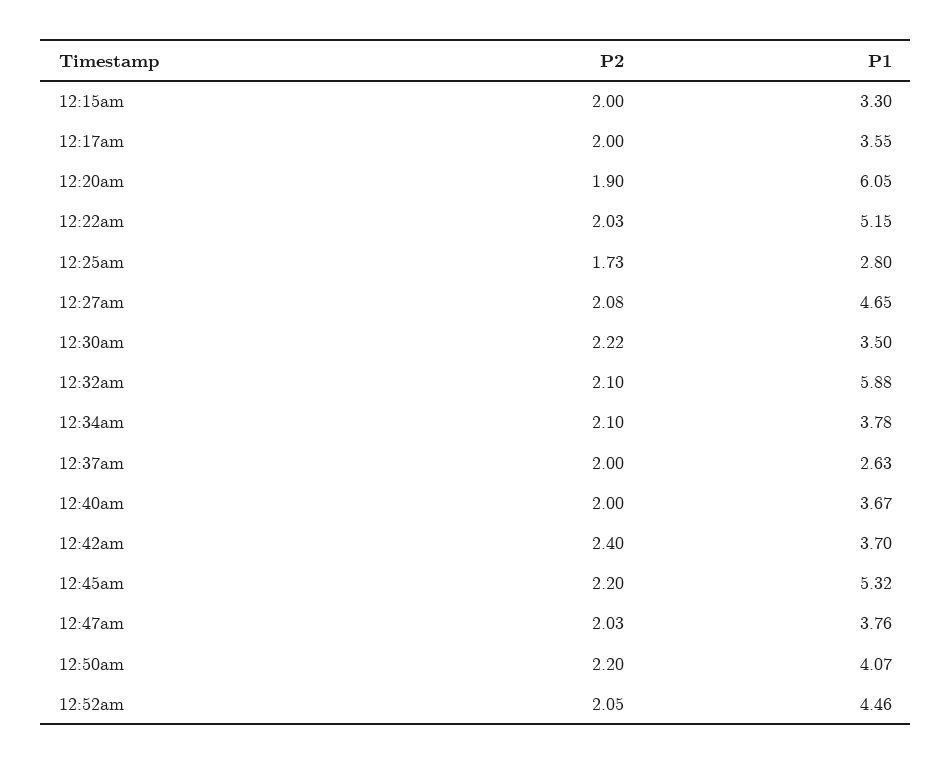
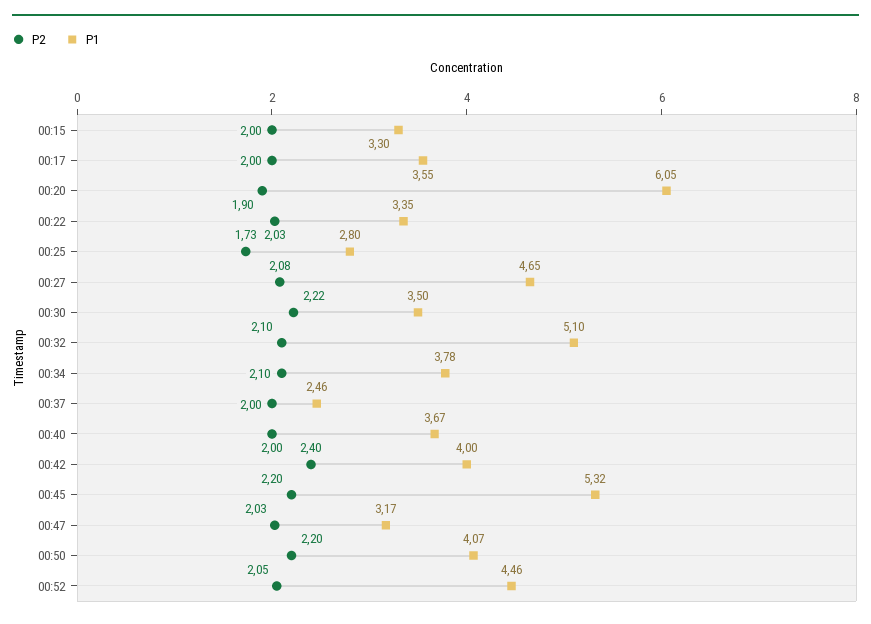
P1, 12:22am: 5.15 -> 3.35
P1, 12:32am: 5.88 -> 5.1
P1, 12:37am: 2.63 -> 2.46
P1, 12:42am: 3.7 -> 4
P1, 12:47am: 3.76 -> 3.17

